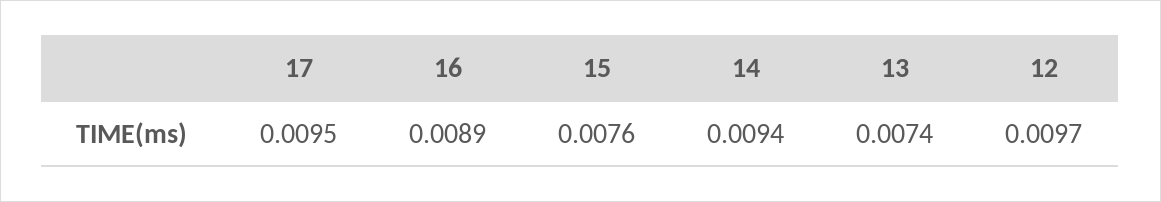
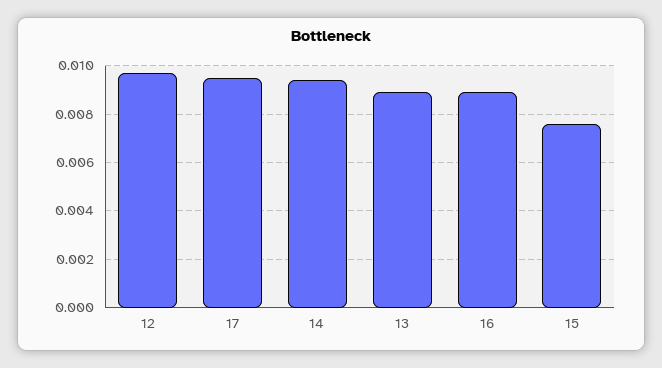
13: 0.0074 -> 0.009

